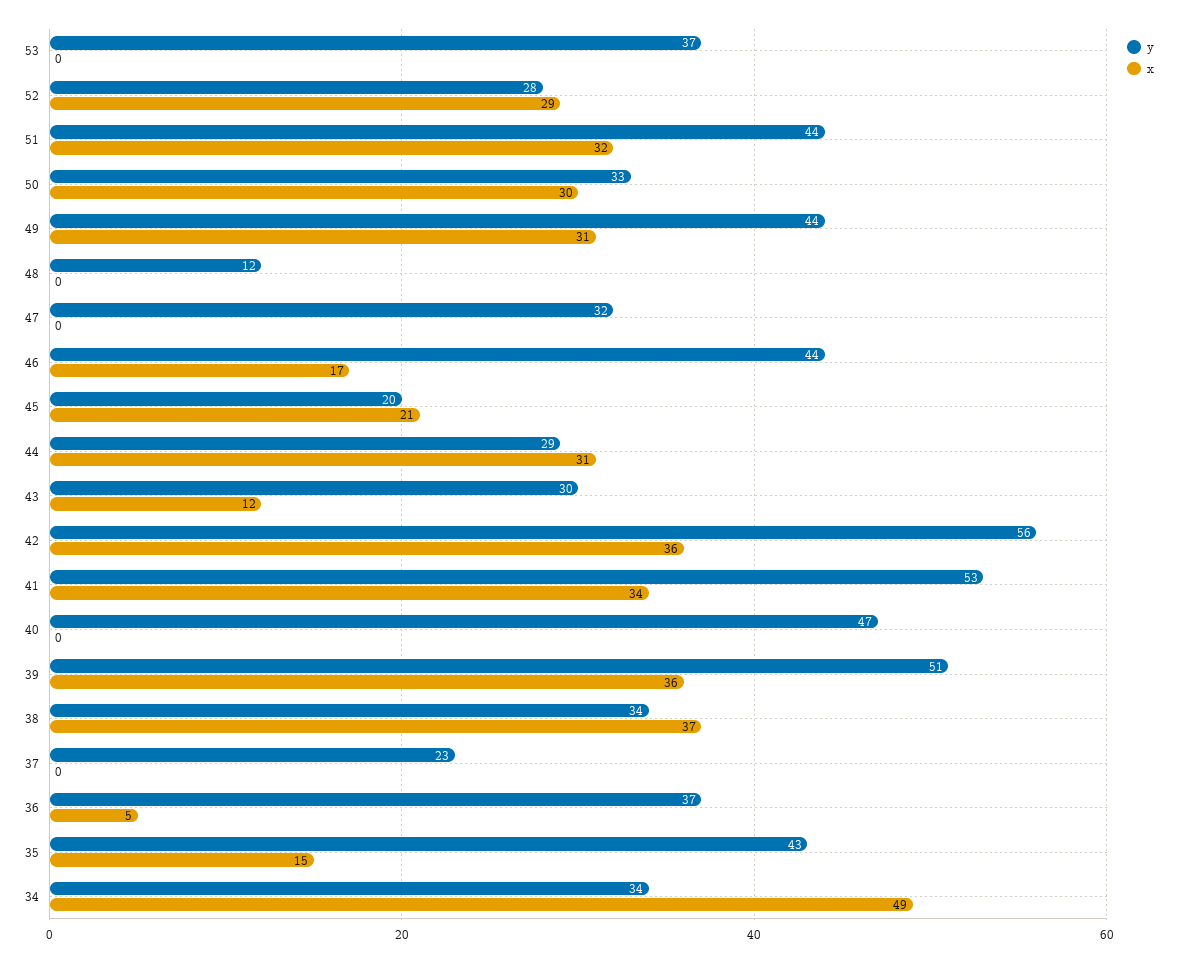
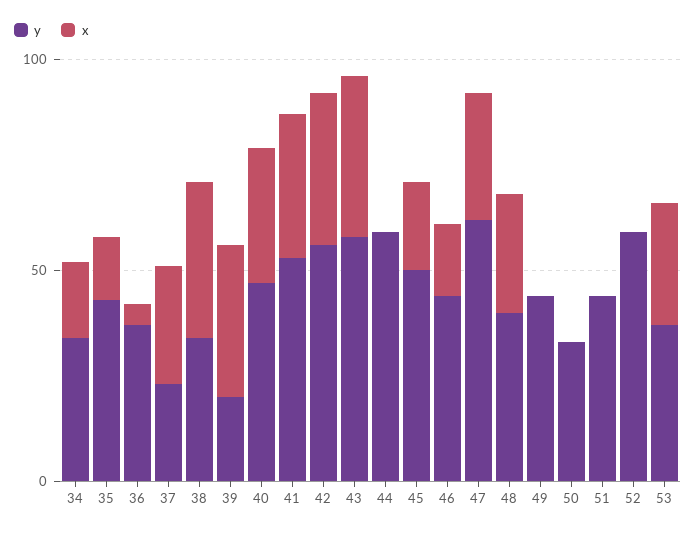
x, 53: 0 -> 30
y, 52: 28 -> 60
x, 52: 29 -> 0
x, 51: 32 -> 0
x, 50: 30 -> 0
x, 49: 31 -> 0
y, 48: 12 -> 40
x, 48: 0 -> 30
y, 47: 32 -> 60
x, 47: 0 -> 30
y, 45: 20 -> 50
y, 44: 29 -> 60
x, 44: 31 -> 0
y, 43: 30 -> 60
x, 43: 12 -> 40
x, 40: 0 -> 30
y, 39: 51 -> 20
x, 37: 0 -> 30
x, 34: 49 -> 20

